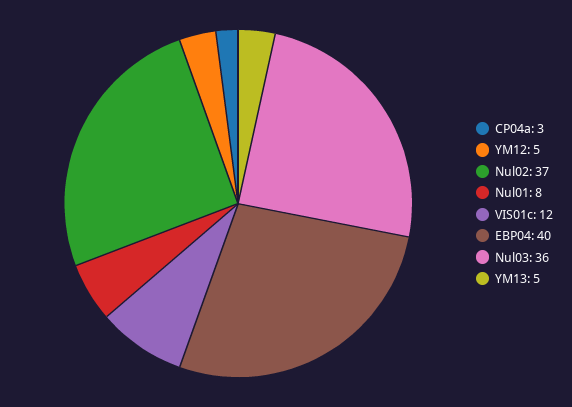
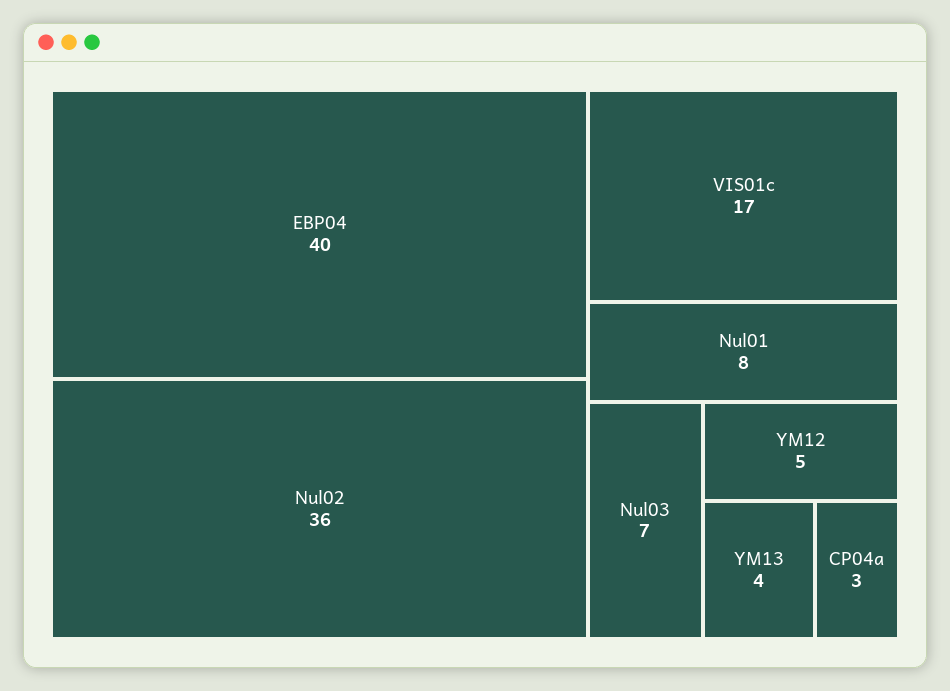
Nul02: 37 -> 36
VIS01c: 12 -> 17
Nul03: 36 -> 7
YM13: 5 -> 4

